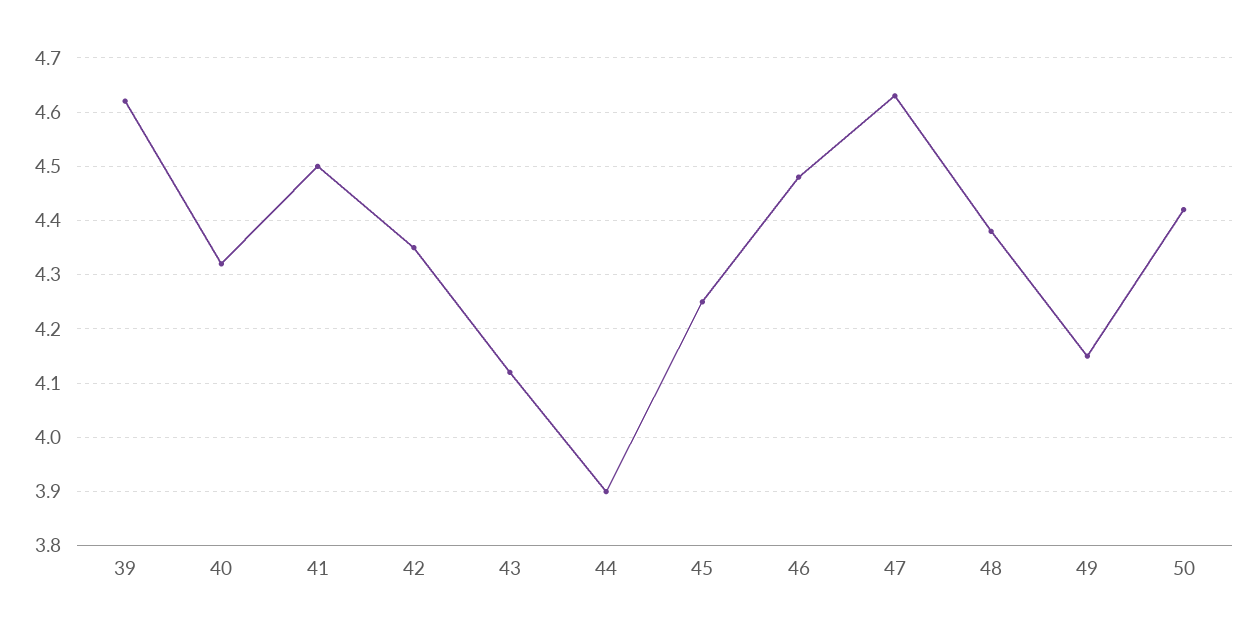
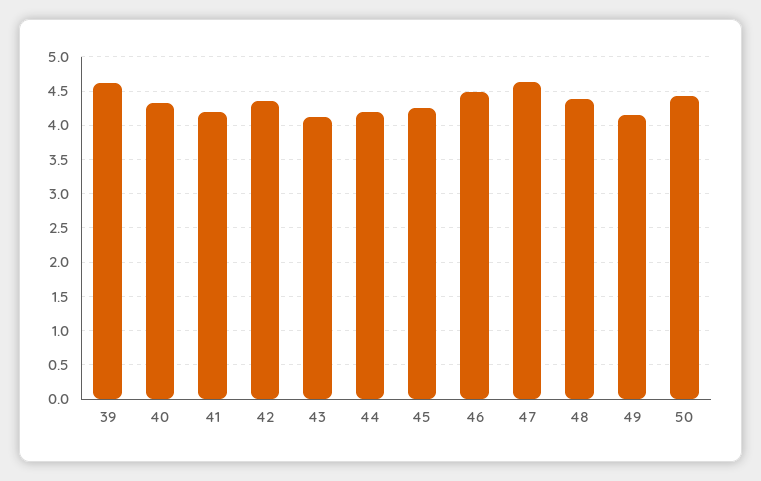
41: 4.5 -> 4.2
44: 3.9 -> 4.2

